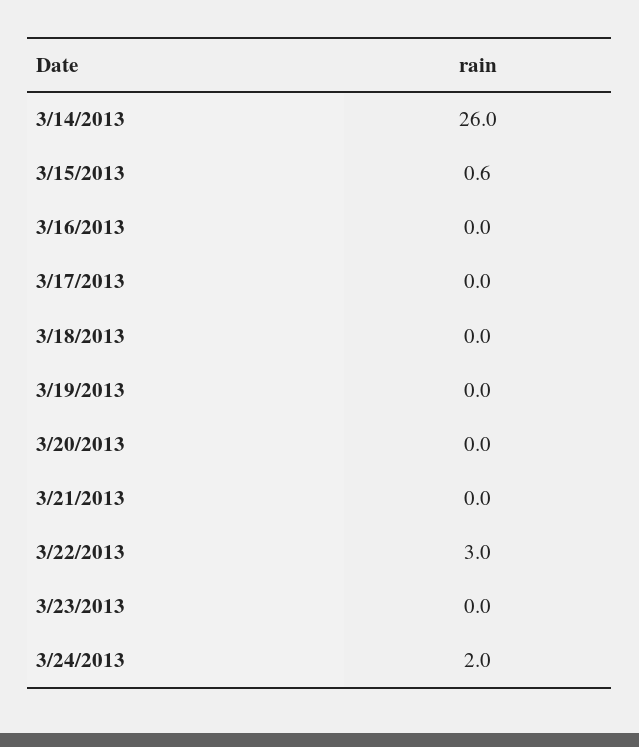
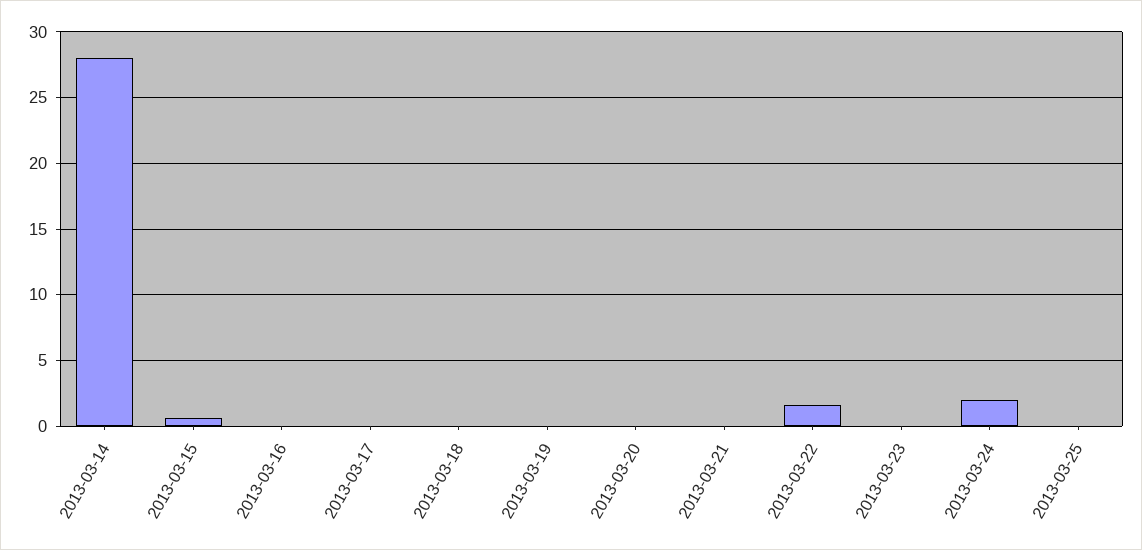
3/14/2013: 26 -> 28
3/22/2013: 3 -> 1.5
2013-03-25: none -> 0

